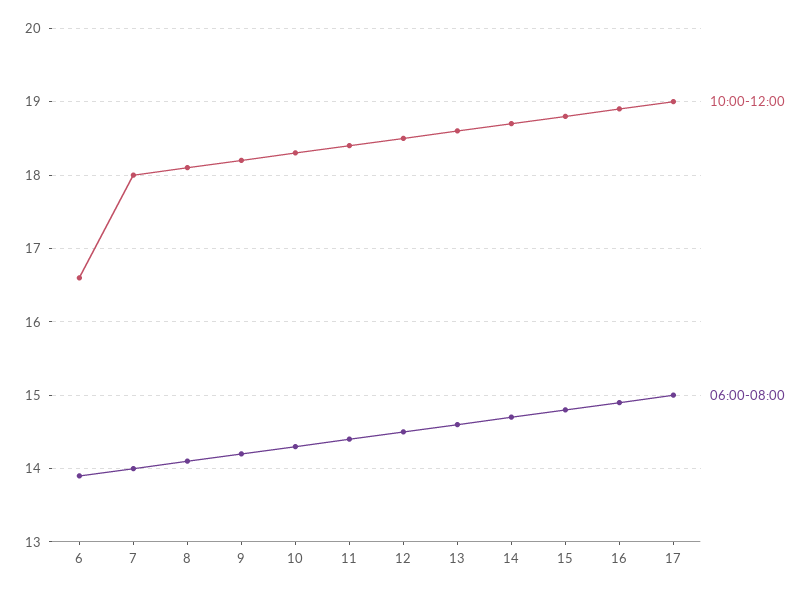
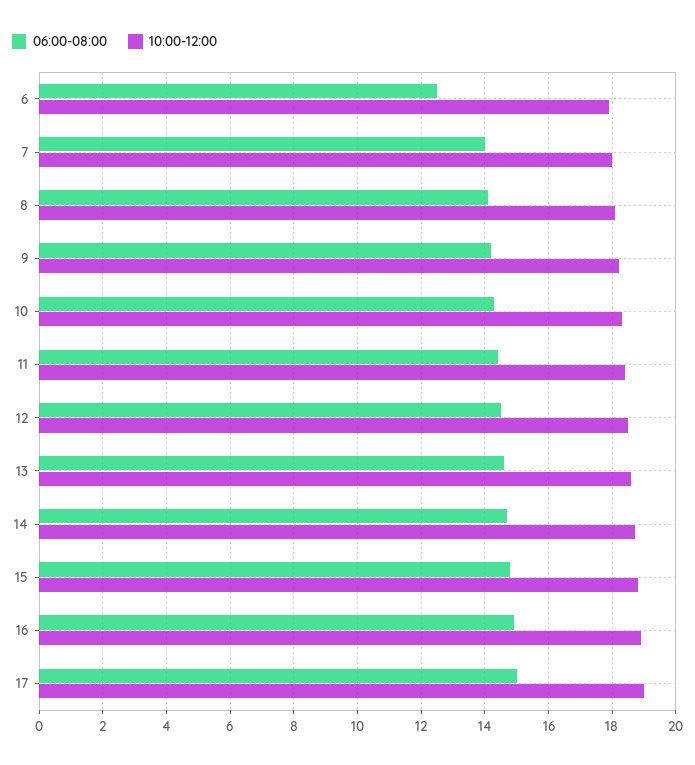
10:00-12:00, 6: 16.6 -> 18
06:00-08:00, 6: 13.9 -> 12.5

